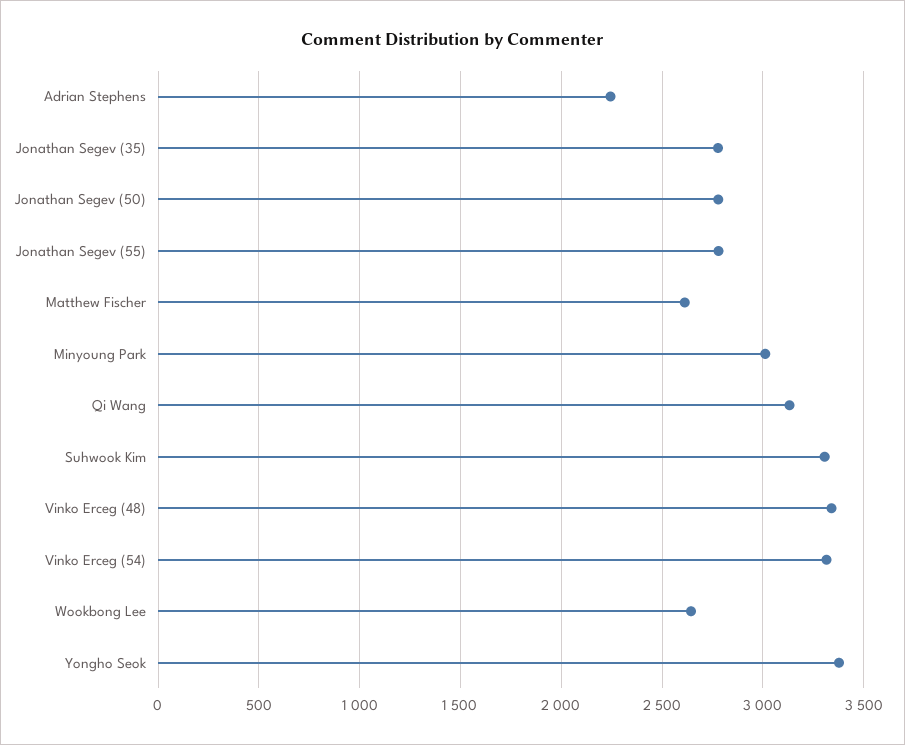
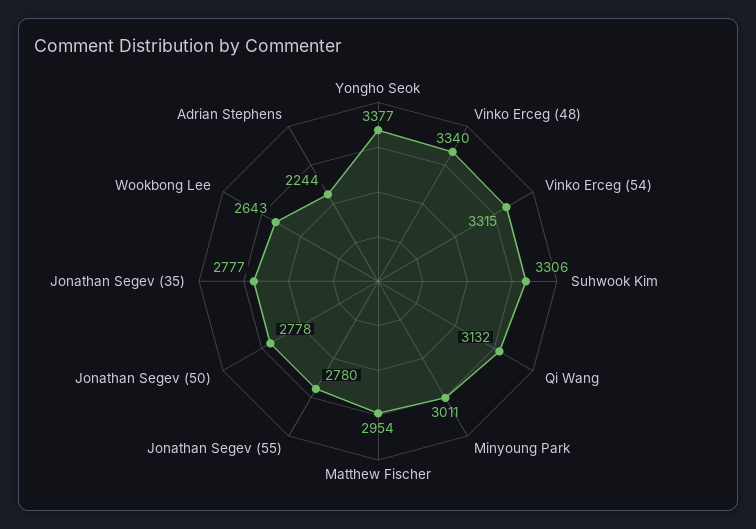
Matthew Fischer: 2600 -> 2954

